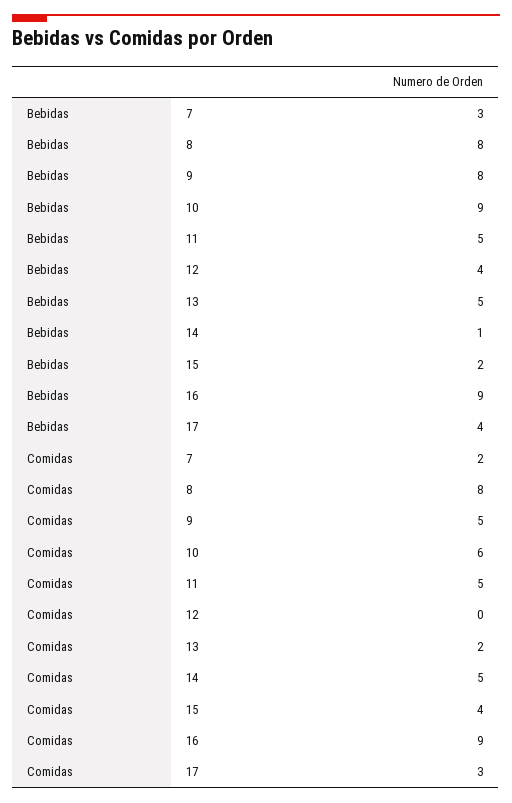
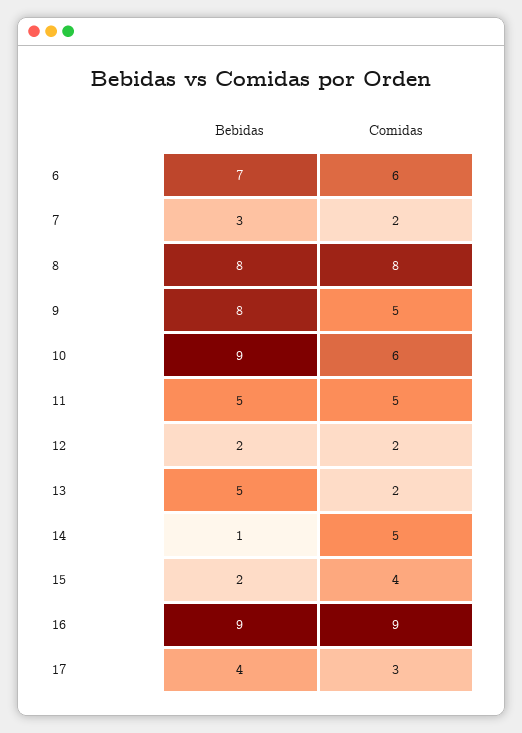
Bebidas, 12: 4 -> 2
Comidas, 12: 0 -> 2
Bebidas, 6: none -> 7
Comidas, 6: none -> 6

